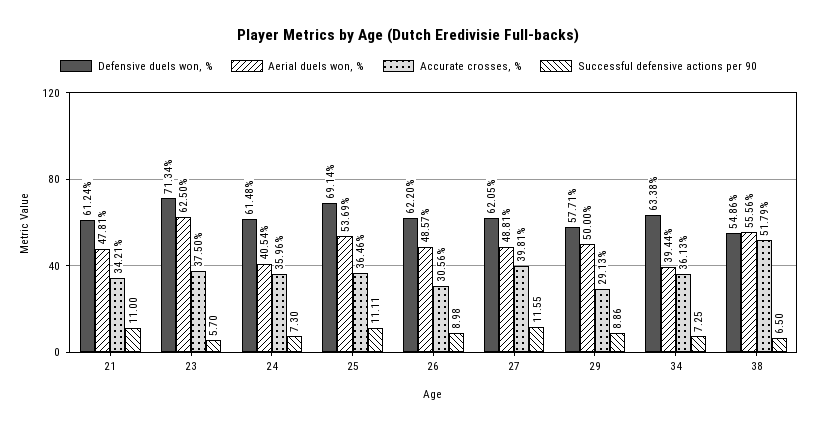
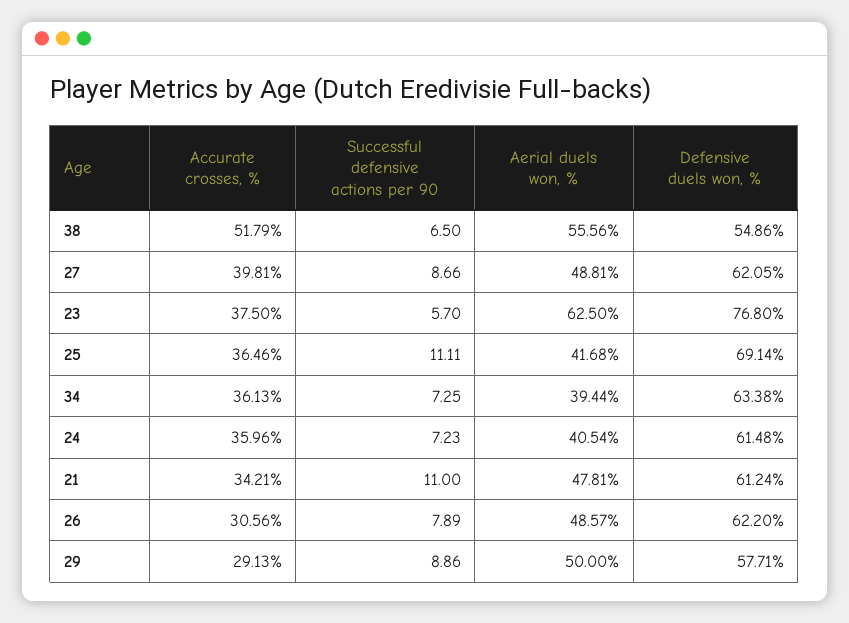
Defensive duels won, %, 23: 71.34 -> 76.8
Successful defensive actions per 90, 24: 7.3 -> 7.23
Aerial duels won, %, 25: 53.69 -> 41.68
Successful defensive actions per 90, 26: 8.98 -> 7.89
Successful defensive actions per 90, 27: 11.55 -> 8.66

